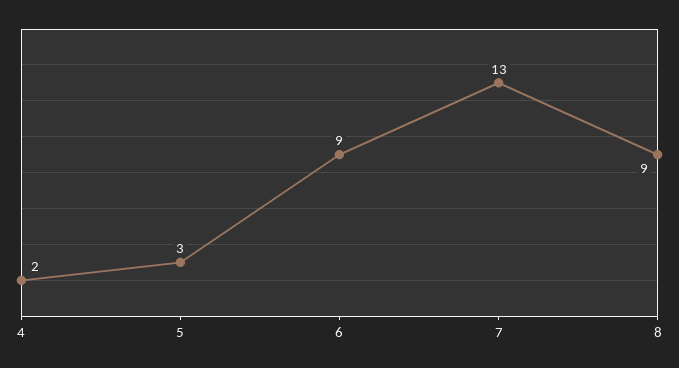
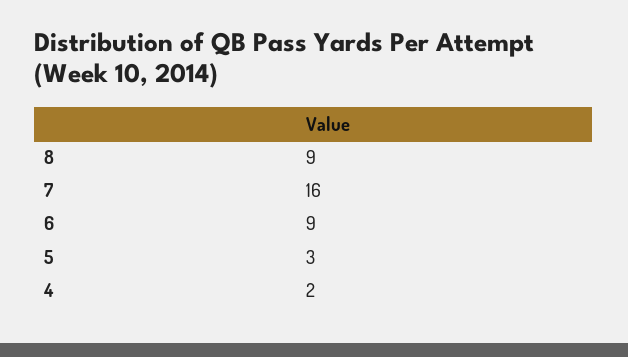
7: 13 -> 16

